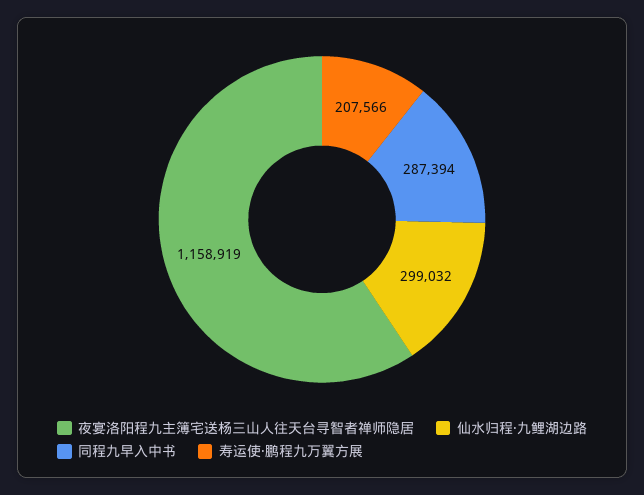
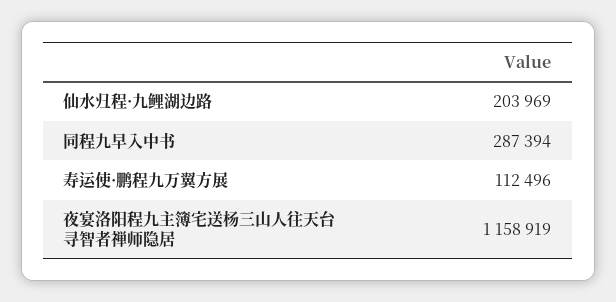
仙水归程·九鲤湖边路: 299032 -> 203969
寿运使·鹏程九万翼方展: 207566 -> 112496

